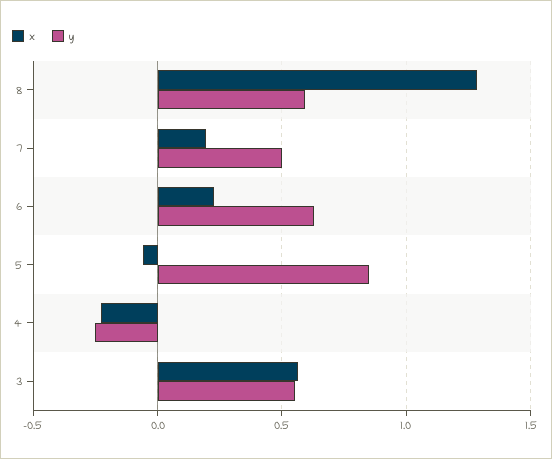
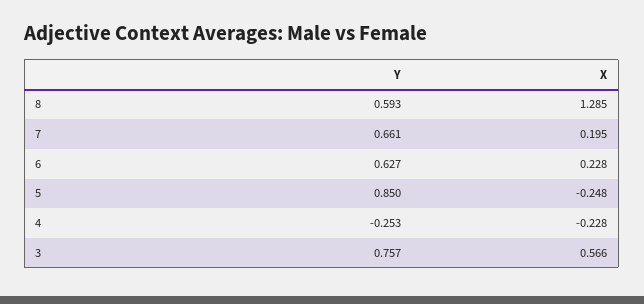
y, 7: 0.5 -> 0.661
x, 5: -0.05 -> -0.248
y, 3: 0.55 -> 0.757

